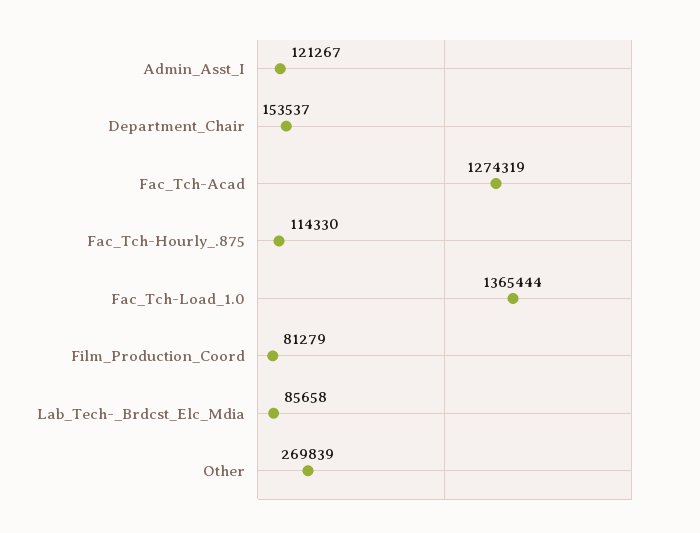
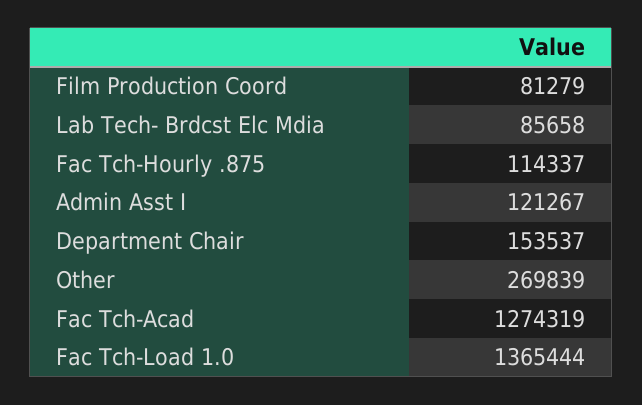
Fac_Tch-Hourly_.875: 114330 -> 114337

